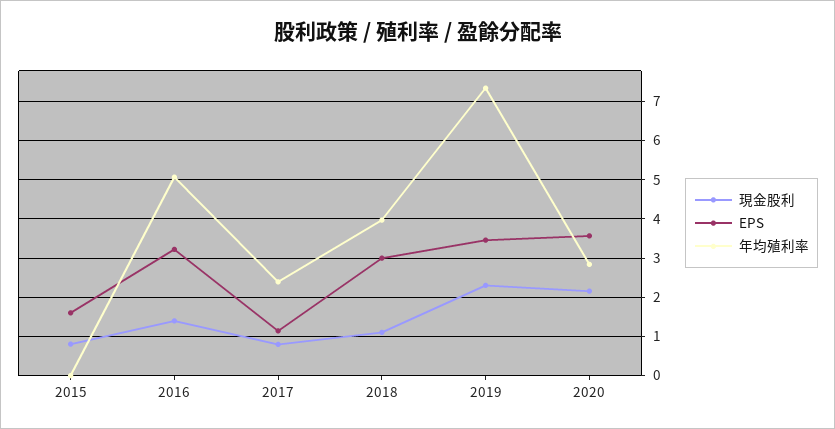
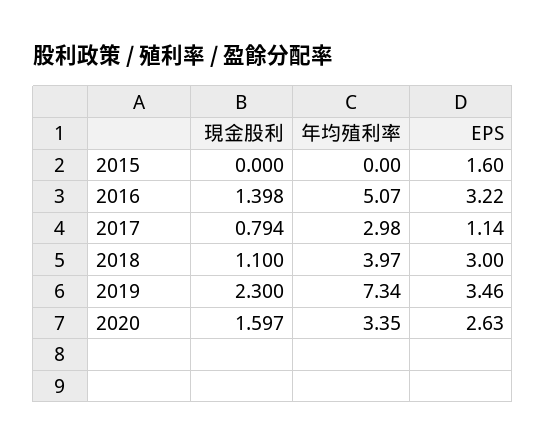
現金股利, 2015: 0.8 -> 0
年均殖利率, 2017: 2.4 -> 2.98
現金股利, 2020: 2.2 -> 1.597
EPS, 2020: 3.6 -> 2.63
年均殖利率, 2020: 2.8 -> 3.35

